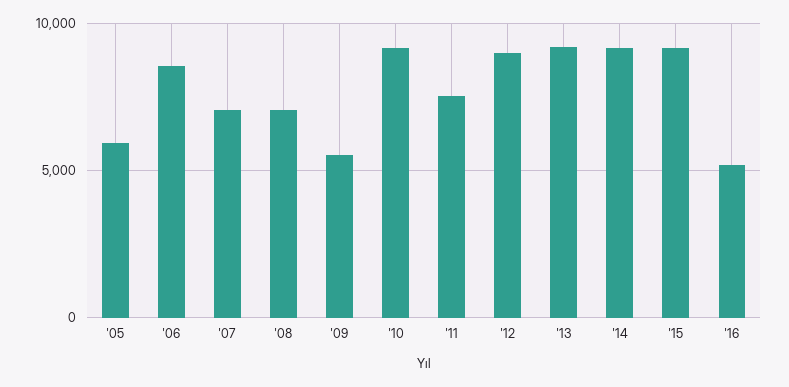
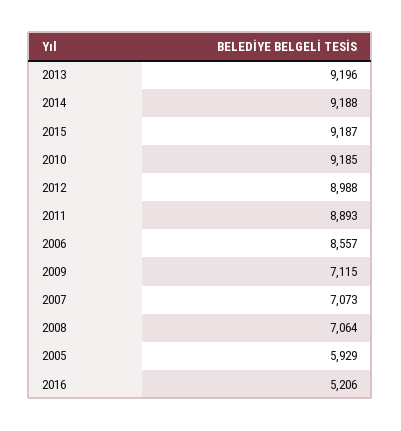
'09: 5500 -> 7115
'11: 7500 -> 8893

